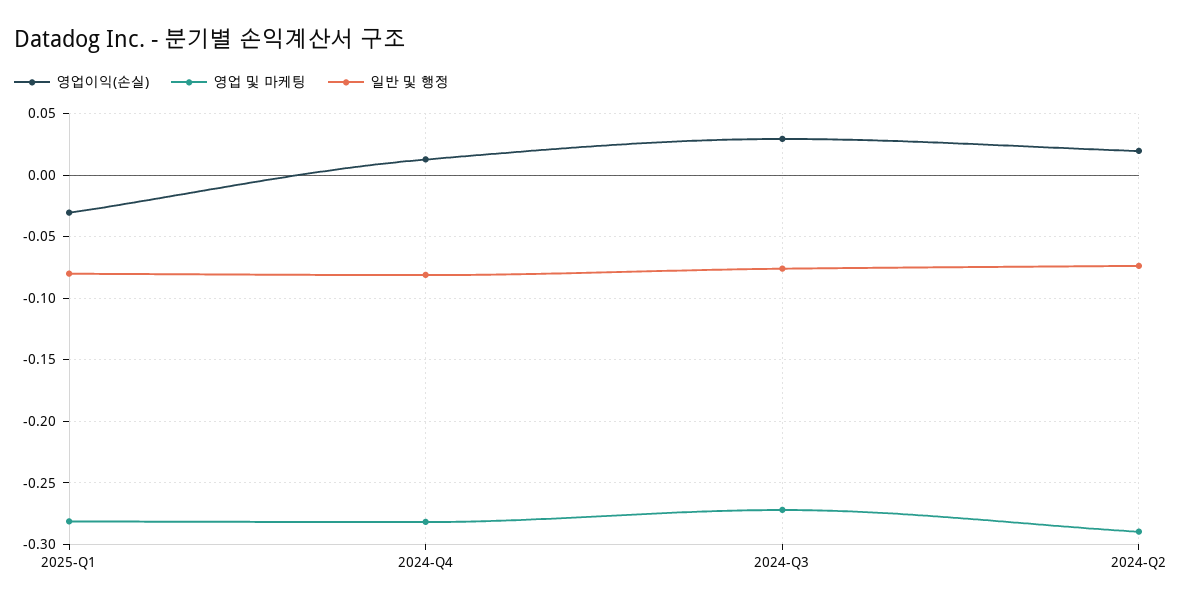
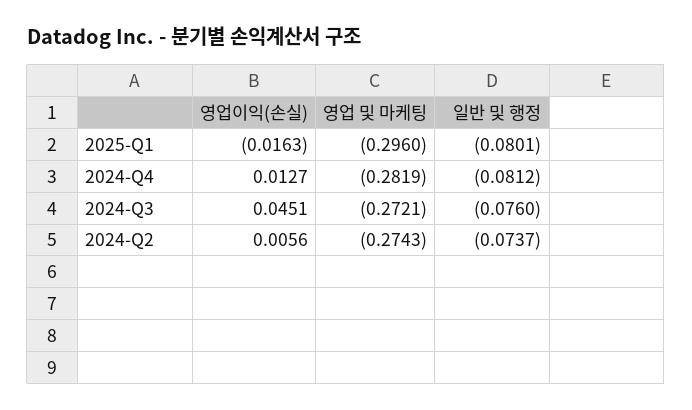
영업이익(손실), 2025-Q1: -0.03 -> -0.0163
영업 및 마케팅, 2025-Q1: -0.28 -> -0.296
영업이익(손실), 2024-Q3: 0.03 -> 0.0451
영업이익(손실), 2024-Q2: 0.02 -> 0.0056
영업 및 마케팅, 2024-Q2: -0.29 -> -0.2743

